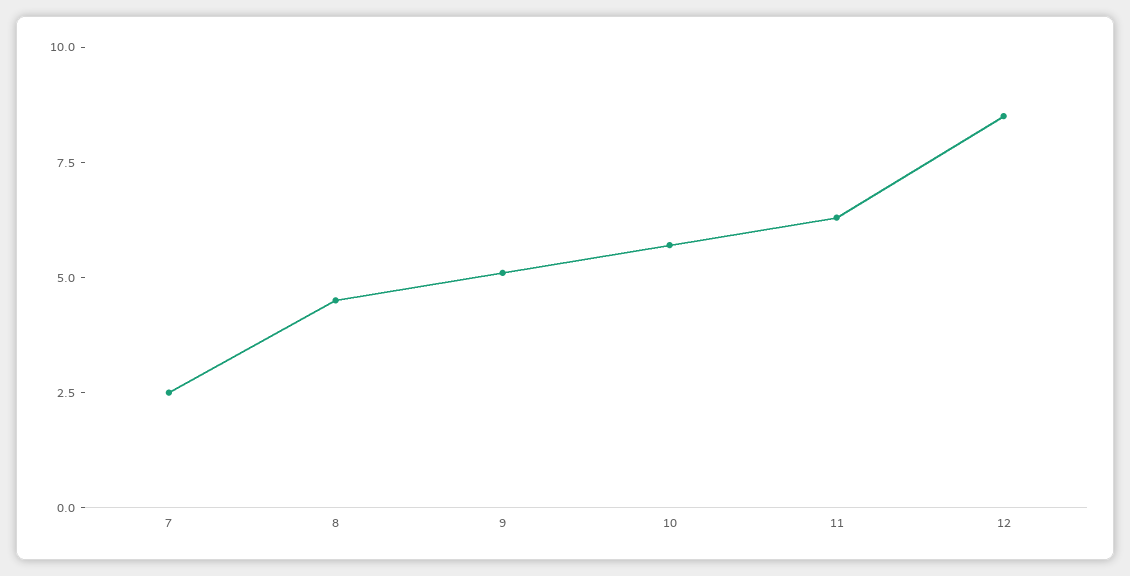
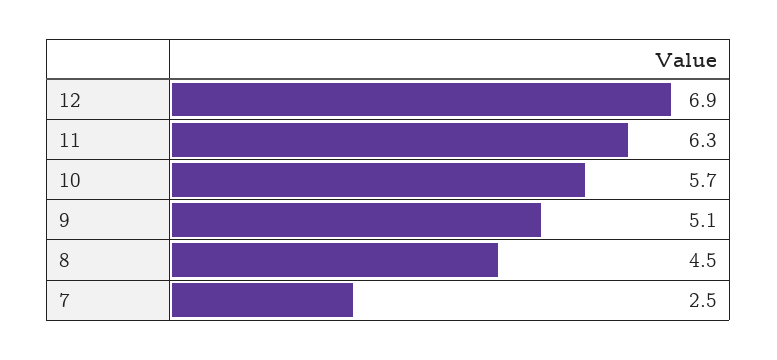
12: 8.5 -> 6.9

